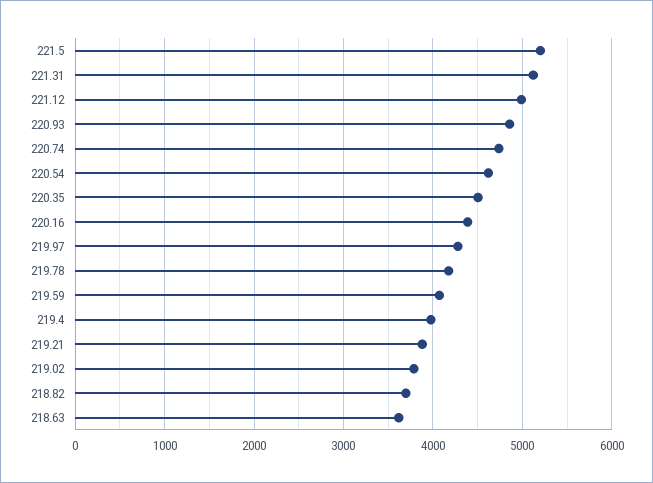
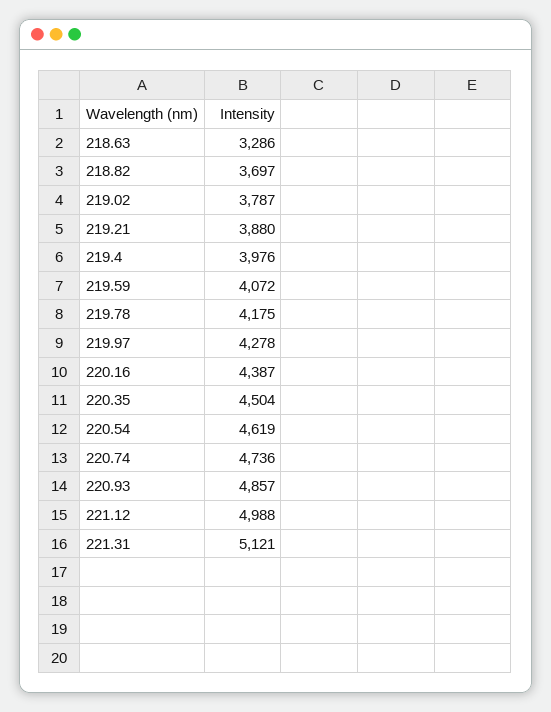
221.5: 5200 -> none
218.63: 3600 -> 3286

